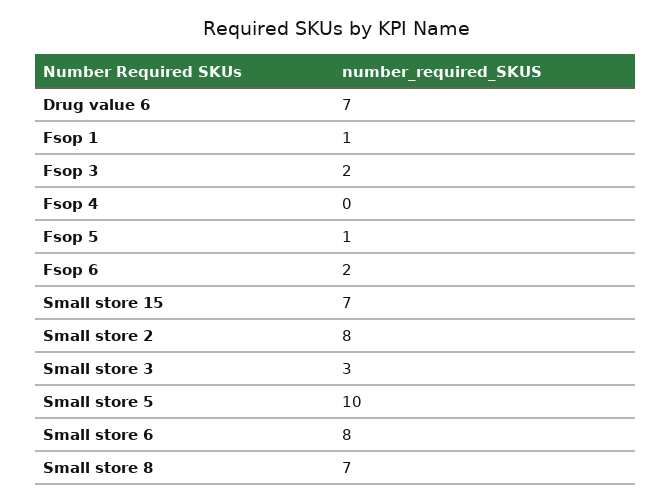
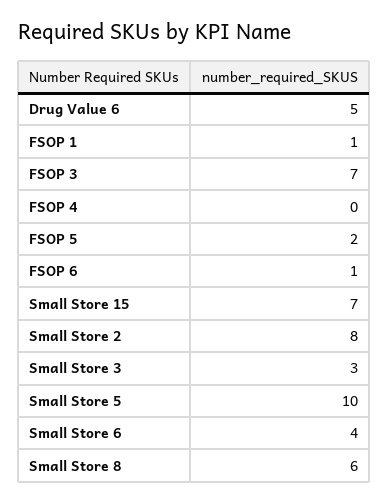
Drug value 6: 7 -> 5
Fsop 3: 2 -> 7
Fsop 5: 1 -> 2
Fsop 6: 2 -> 1
Small store 6: 8 -> 4
Small store 8: 7 -> 6

